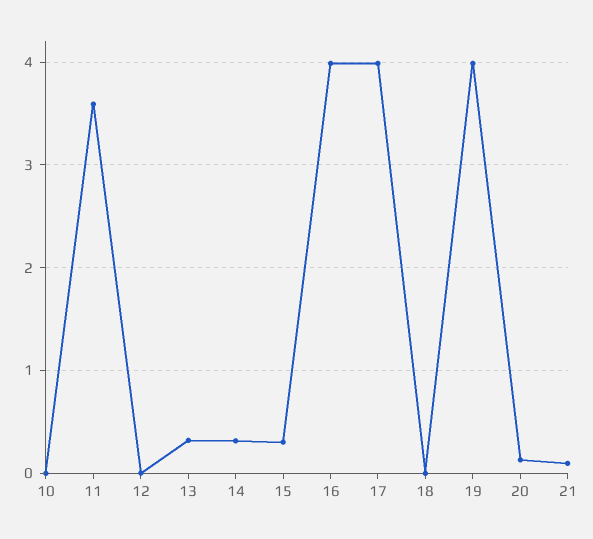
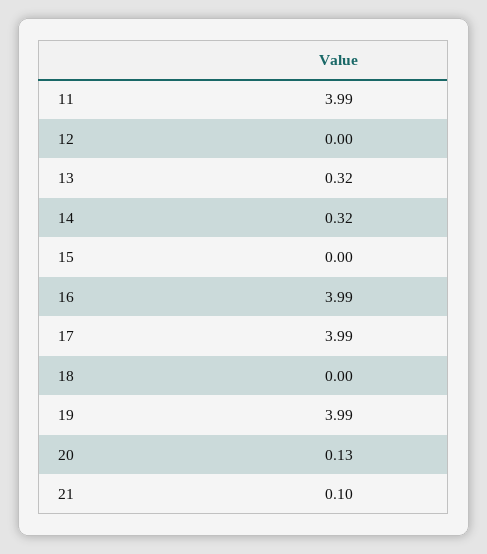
10: 0 -> none
11: 3.6 -> 3.99
15: 0.3 -> 0

